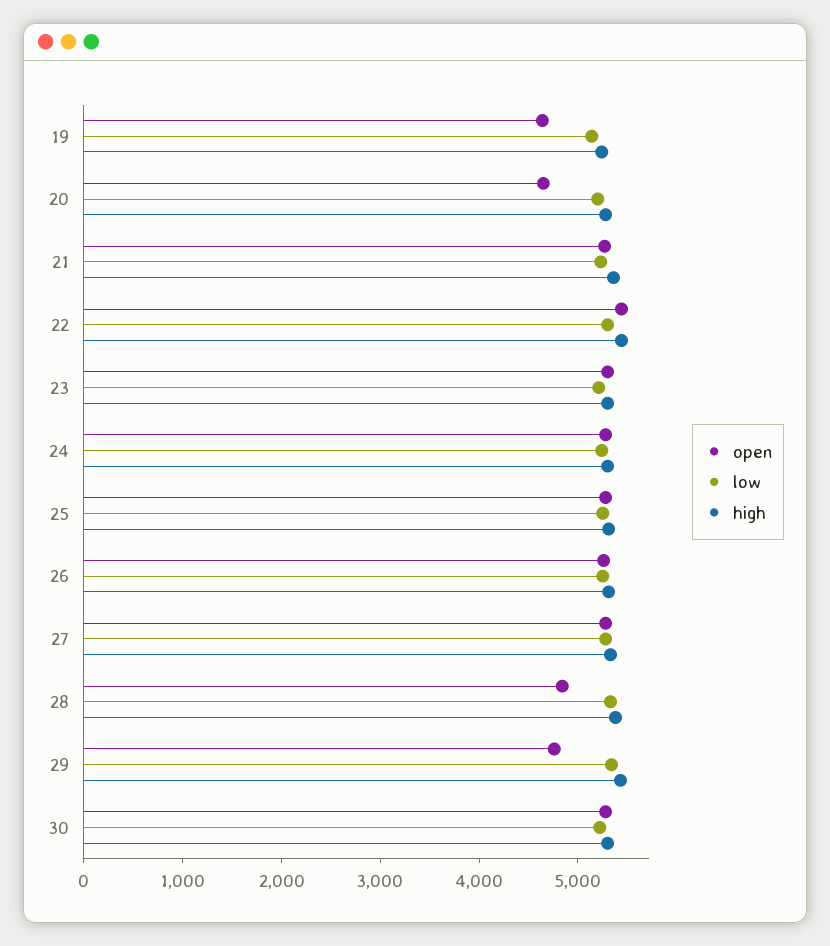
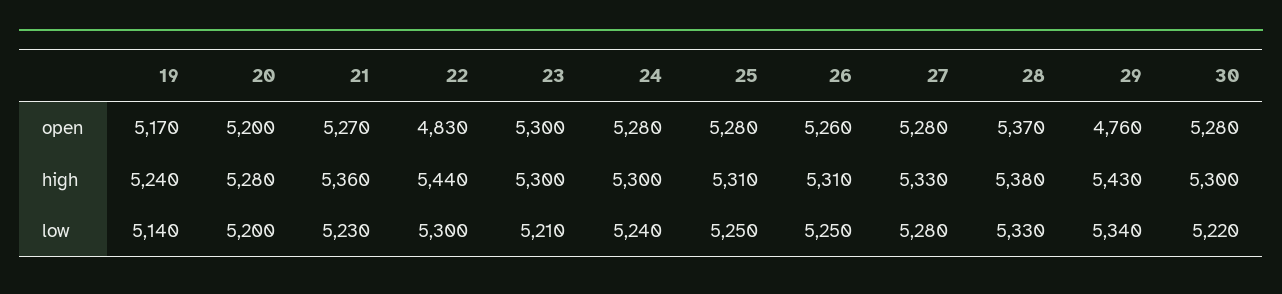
open, 19: 4600 -> 5170
open, 20: 4600 -> 5200
open, 22: 5400 -> 4830
open, 28: 4800 -> 5370

